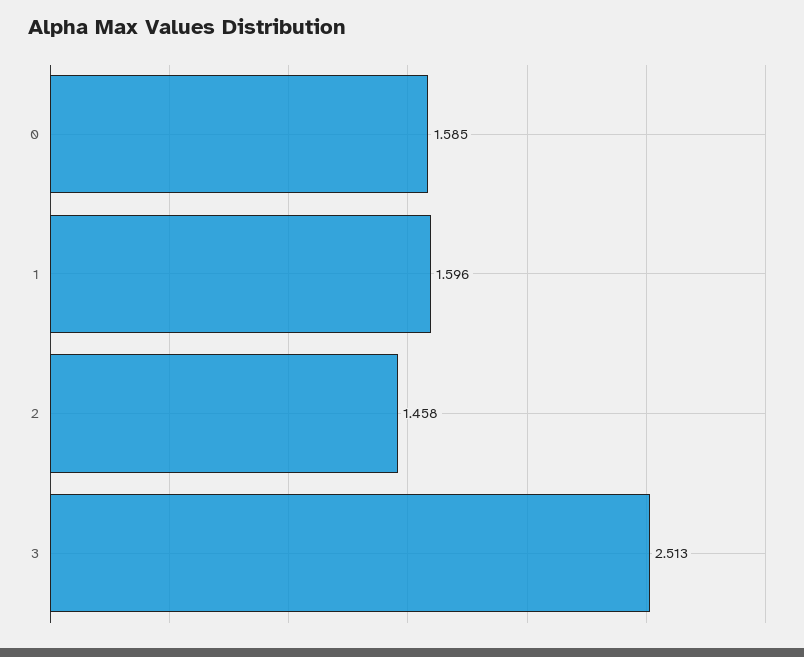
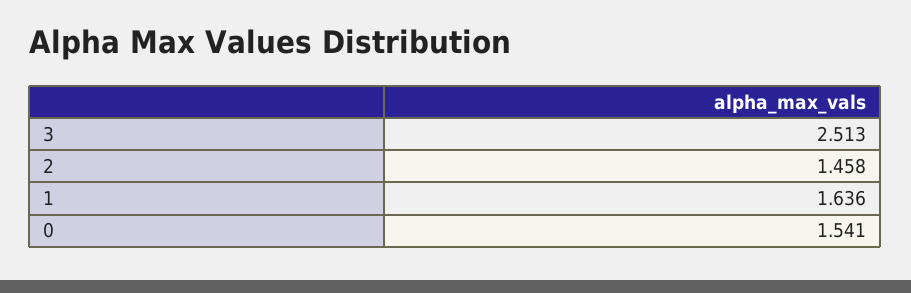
0: 1.585 -> 1.541
1: 1.596 -> 1.636

